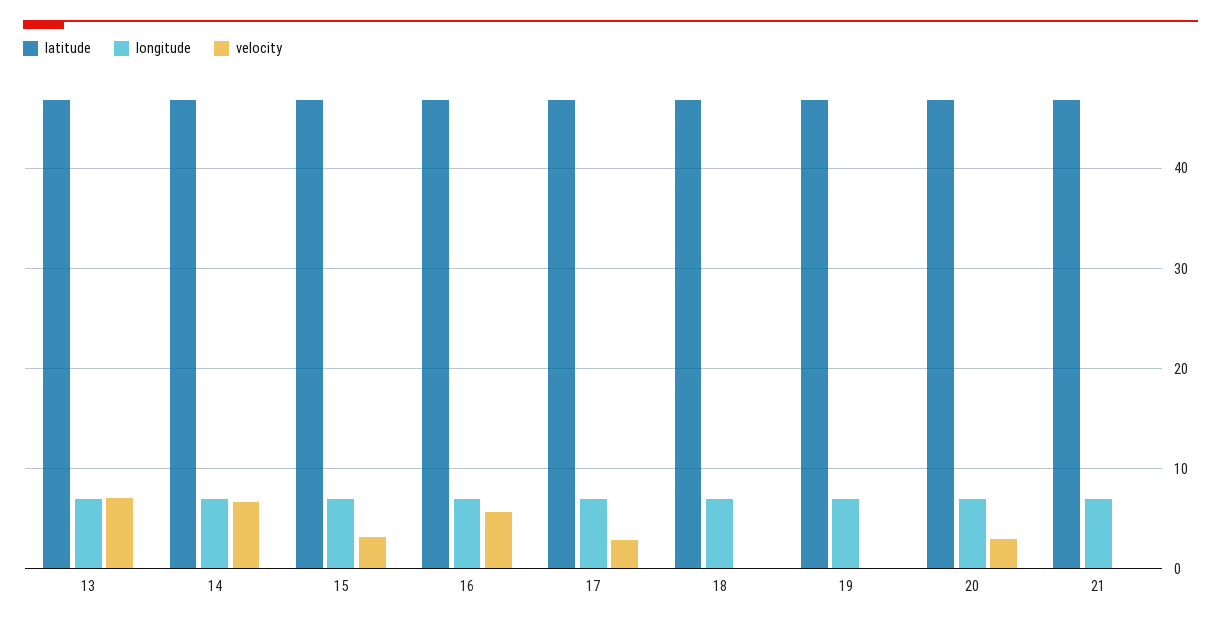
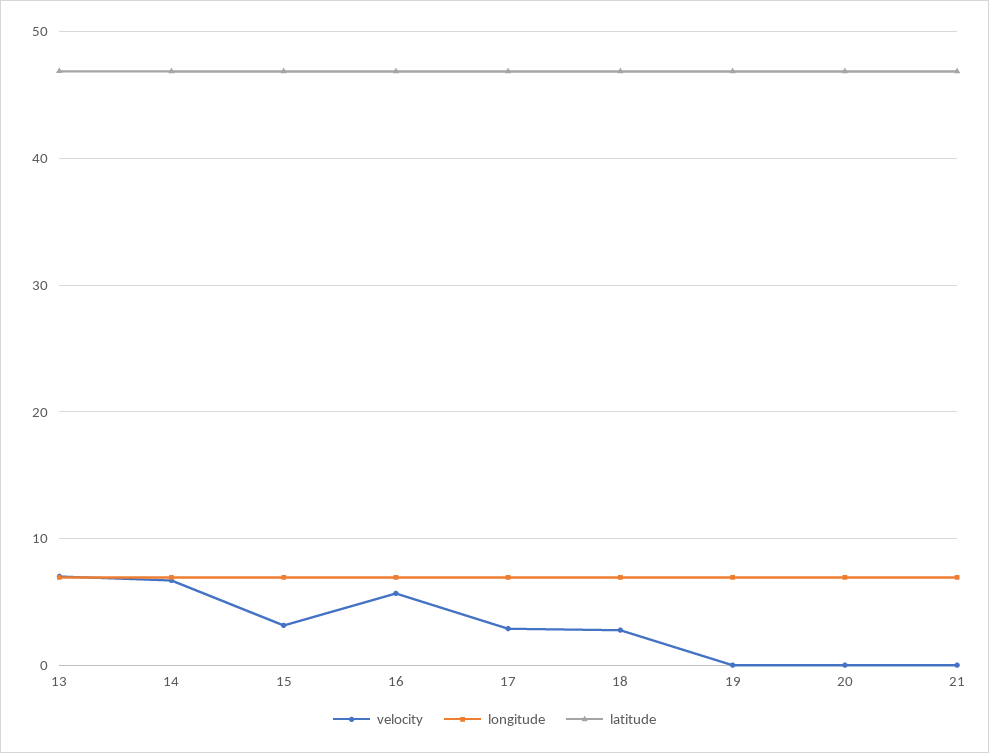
velocity, 18: 0 -> 3
velocity, 20: 3 -> 0

